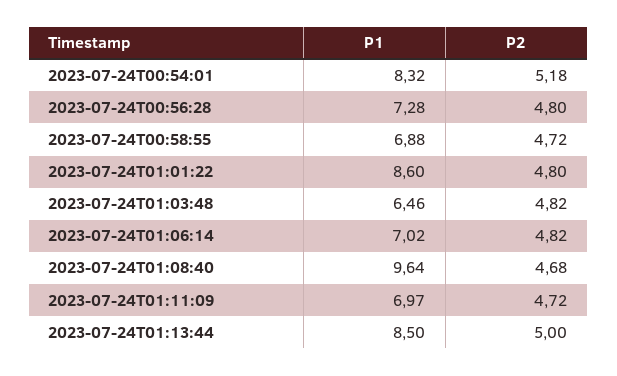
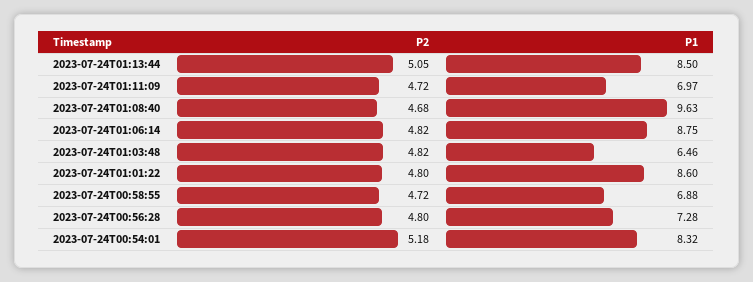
P1, 2023-07-24T01:06:14: 7.02 -> 8.75
P1, 2023-07-24T01:08:40: 9.64 -> 9.63
P2, 2023-07-24T01:13:44: 5 -> 5.05

